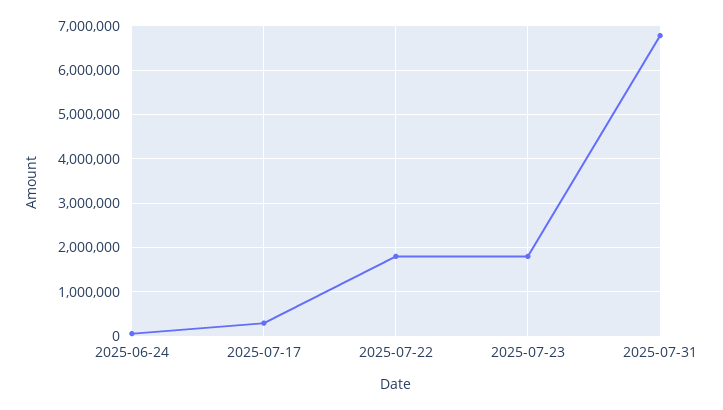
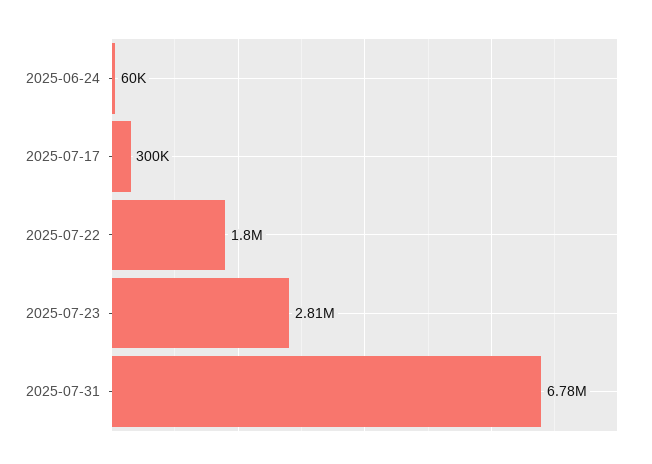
2025-07-23: 1800000 -> 2810000

